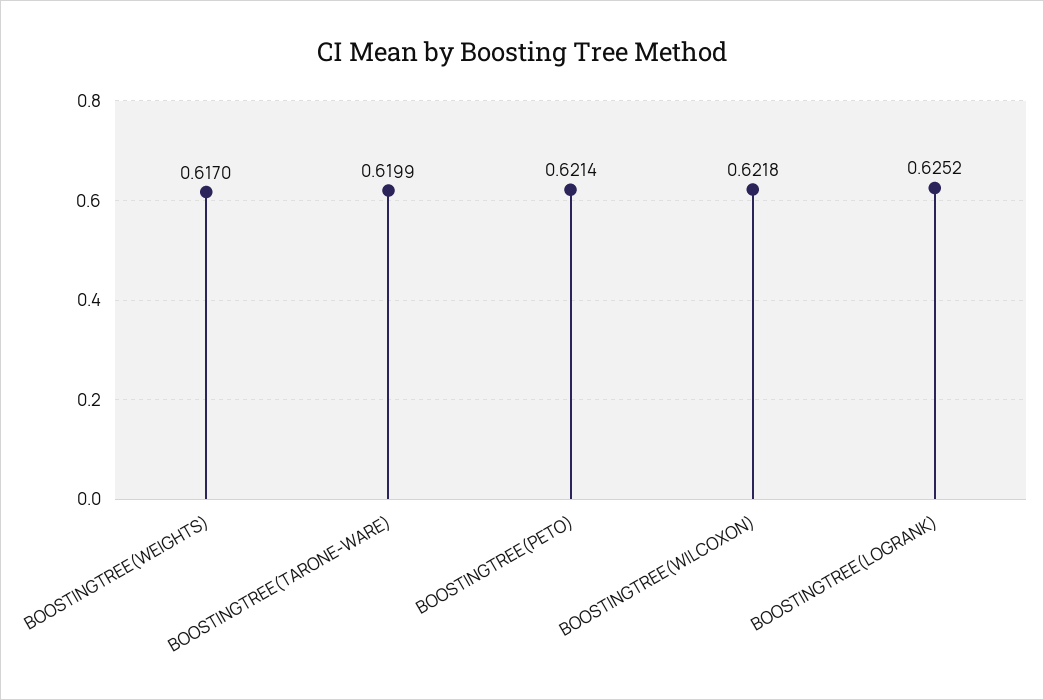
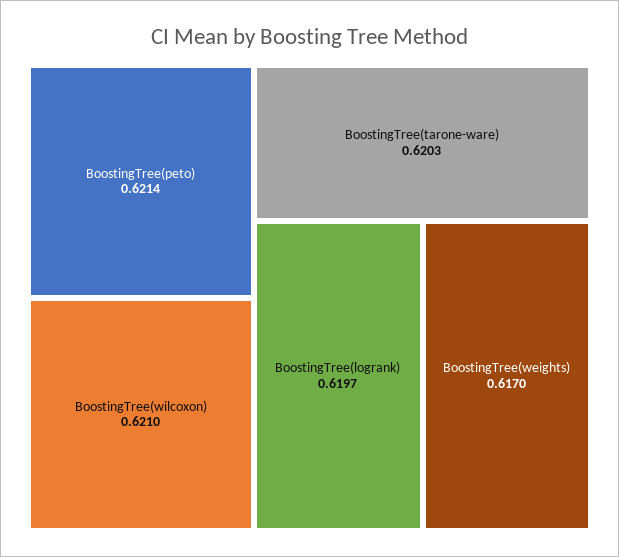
BOOSTINGTREE(TARONE-WARE): 0.6199 -> 0.6203
BOOSTINGTREE(WILCOXON): 0.6218 -> 0.621
BOOSTINGTREE(LOGRANK): 0.6252 -> 0.6197

